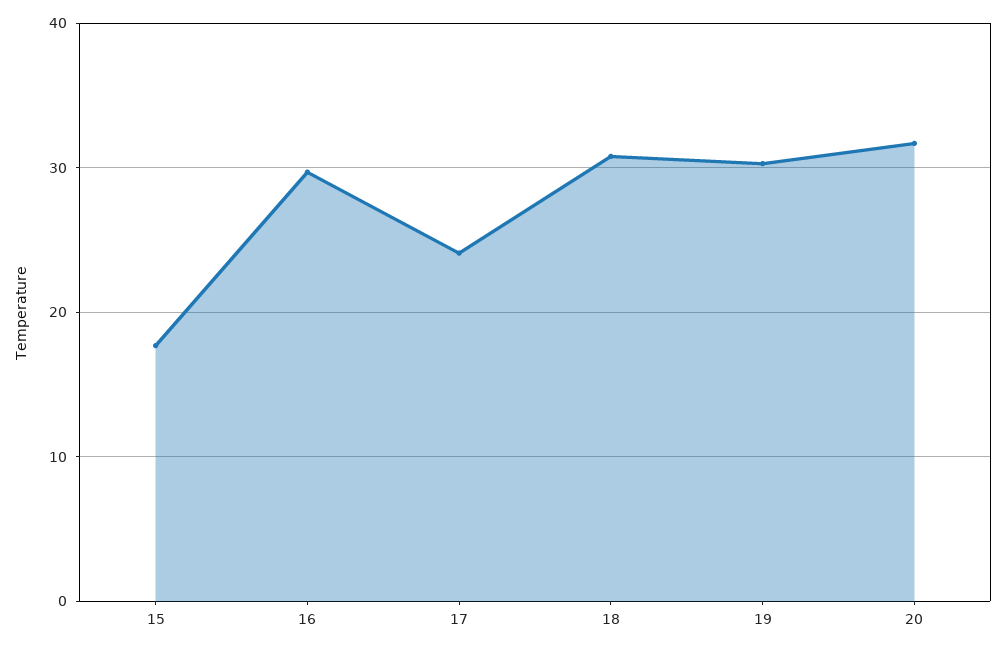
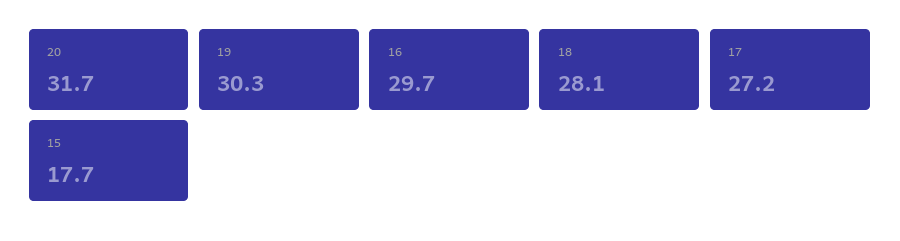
17: 24 -> 27.2
18: 31 -> 28.1

